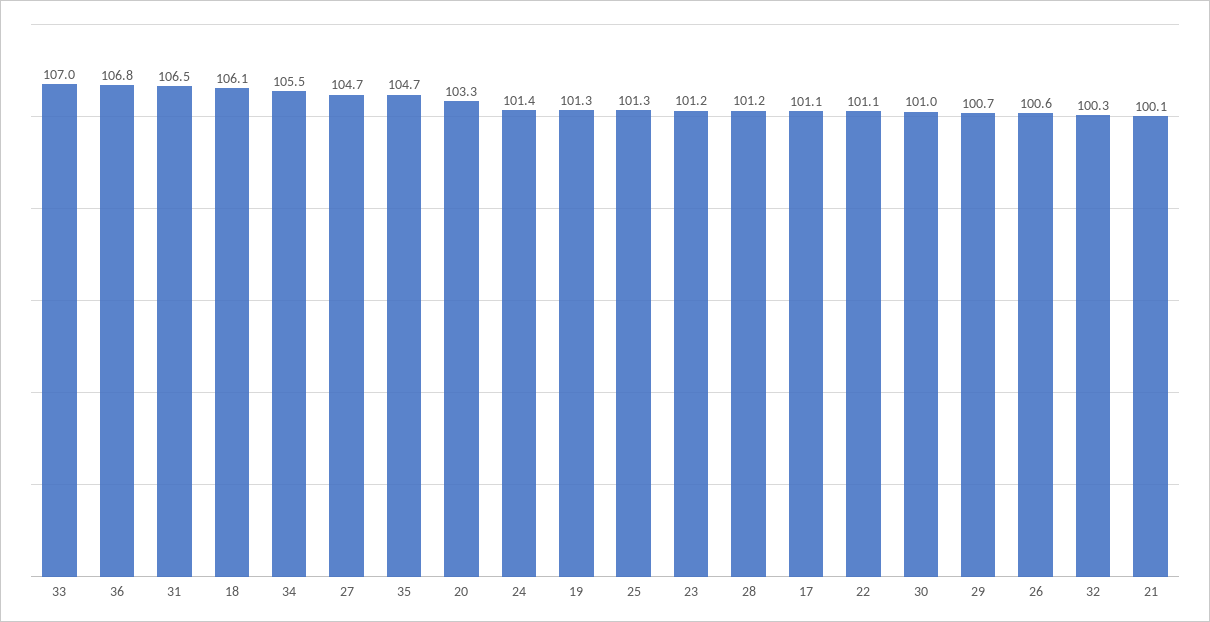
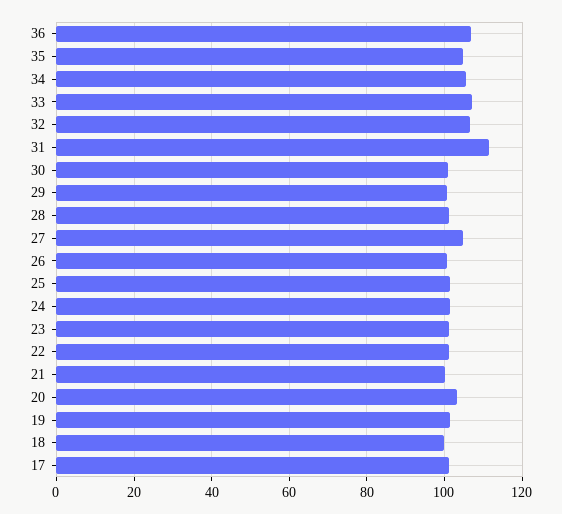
31: 106.5 -> 112
18: 106.1 -> 100
32: 100.3 -> 106

